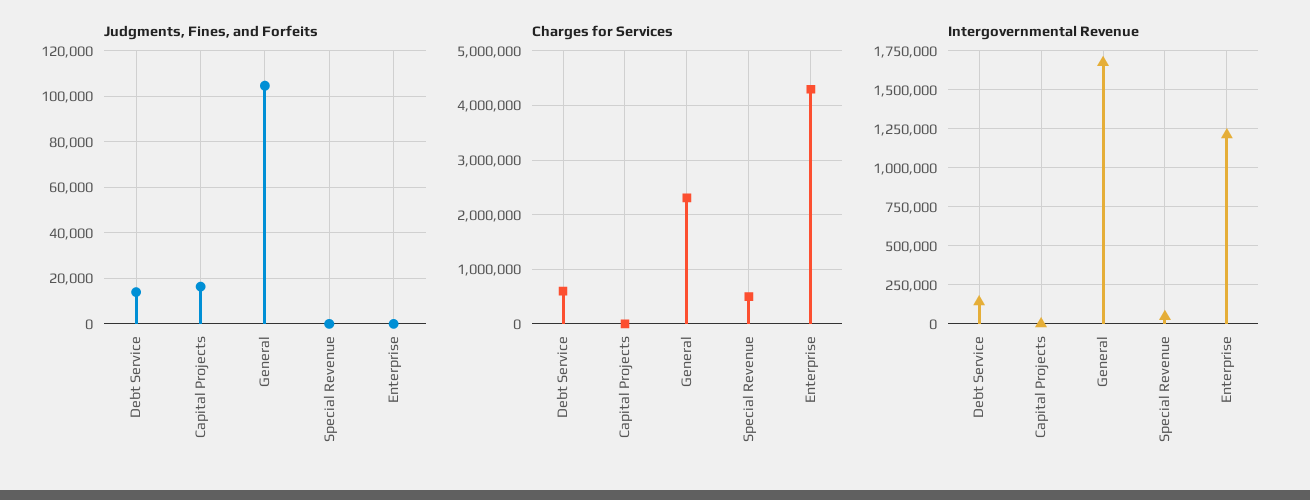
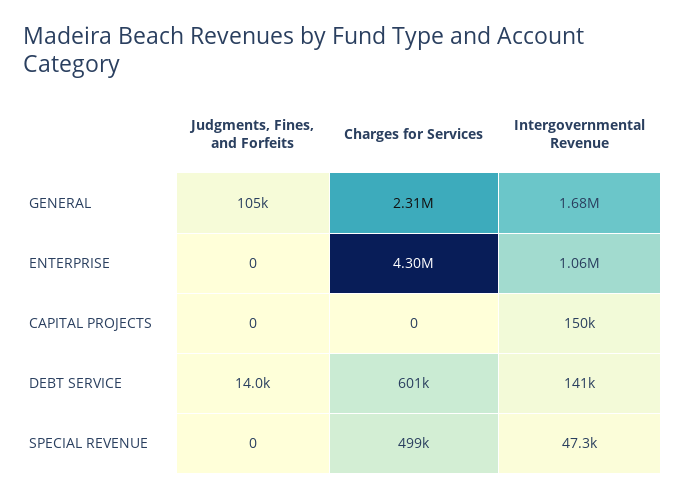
Judgments, Fines, and Forfeits, Capital Projects: 15000 -> 0
Intergovernmental Revenue, Capital Projects: 0 -> 150000
Intergovernmental Revenue, Enterprise: 1200000 -> 1060000

